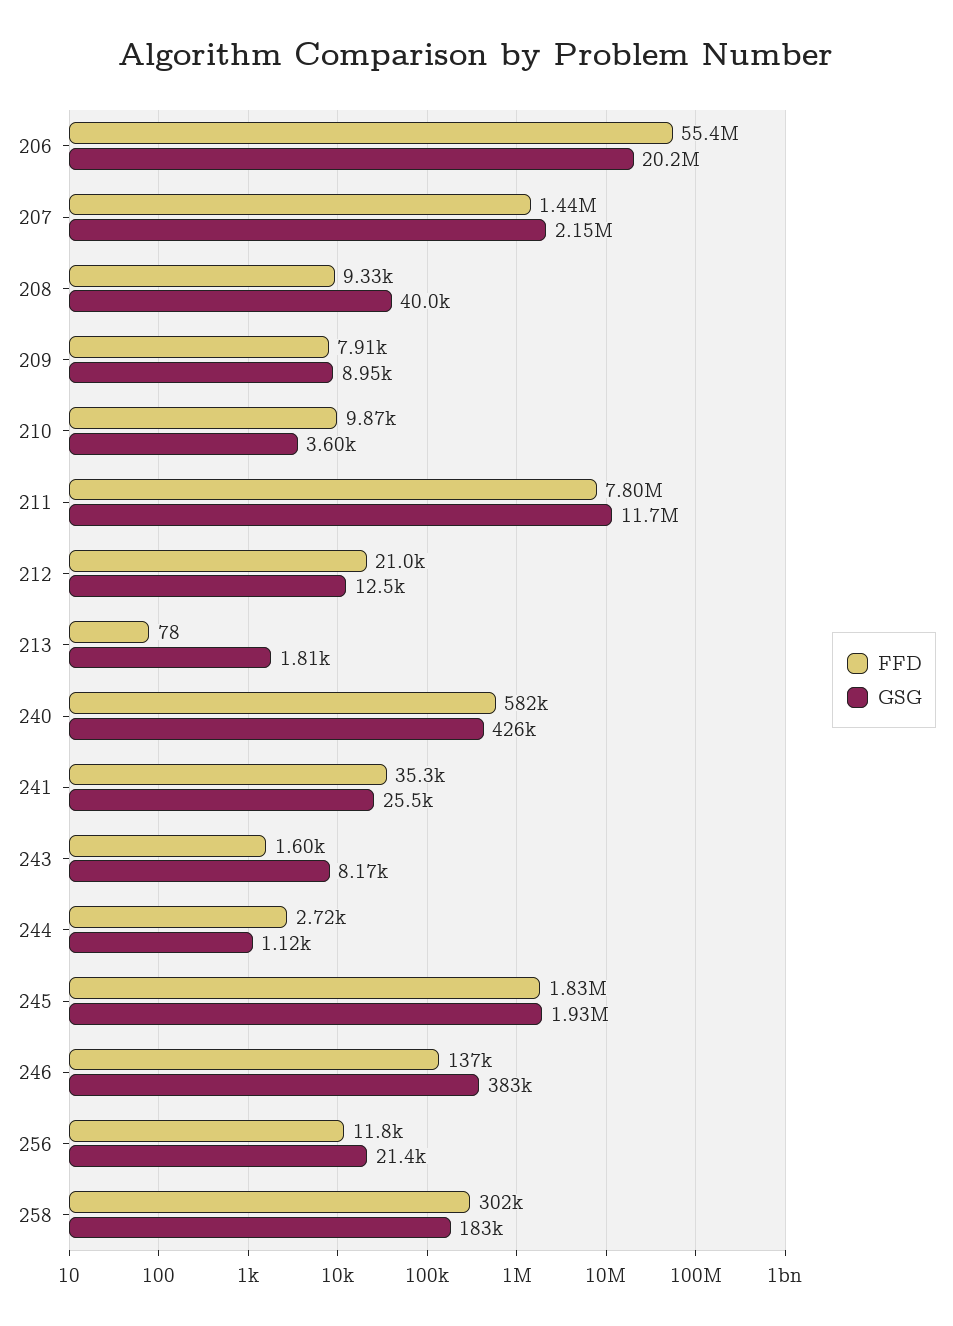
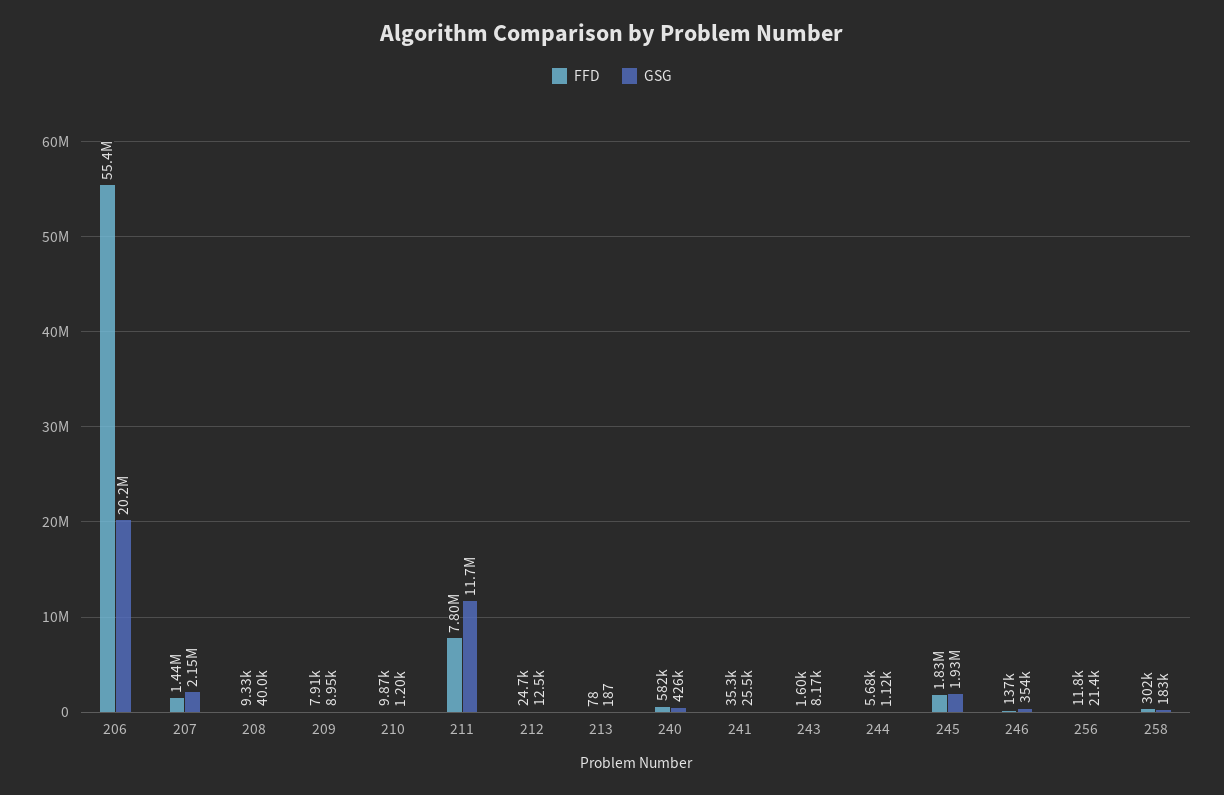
GSG, 210: 3600 -> 1200
FFD, 212: 21000 -> 24700
GSG, 213: 1810 -> 187
FFD, 244: 2720 -> 5680
GSG, 246: 383000 -> 354000

